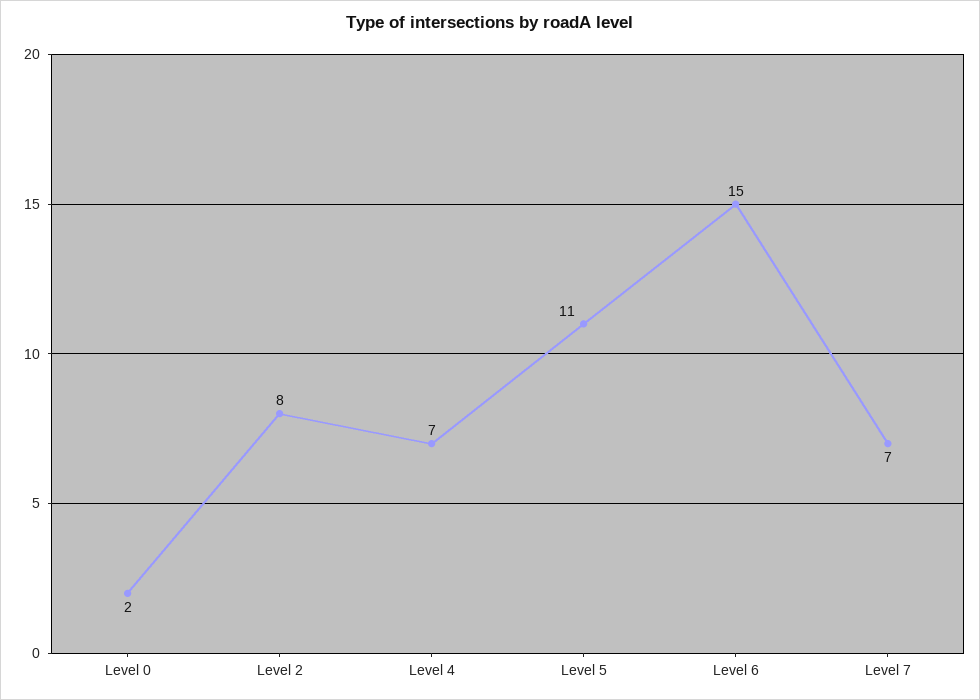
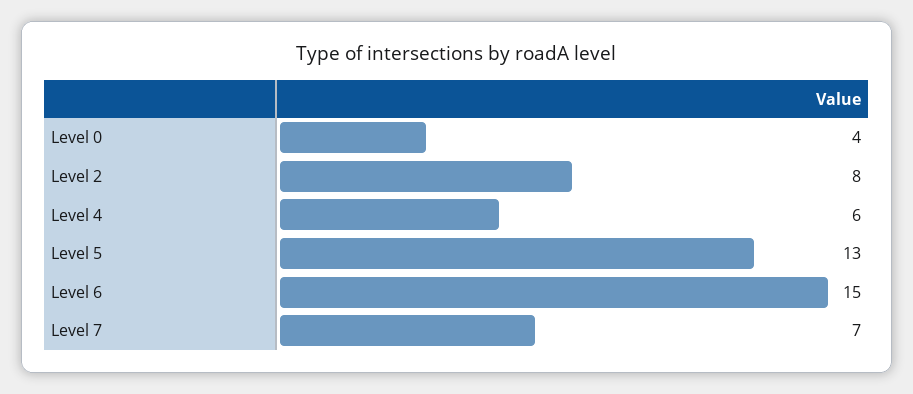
Level 0: 2 -> 4
Level 4: 7 -> 6
Level 5: 11 -> 13

